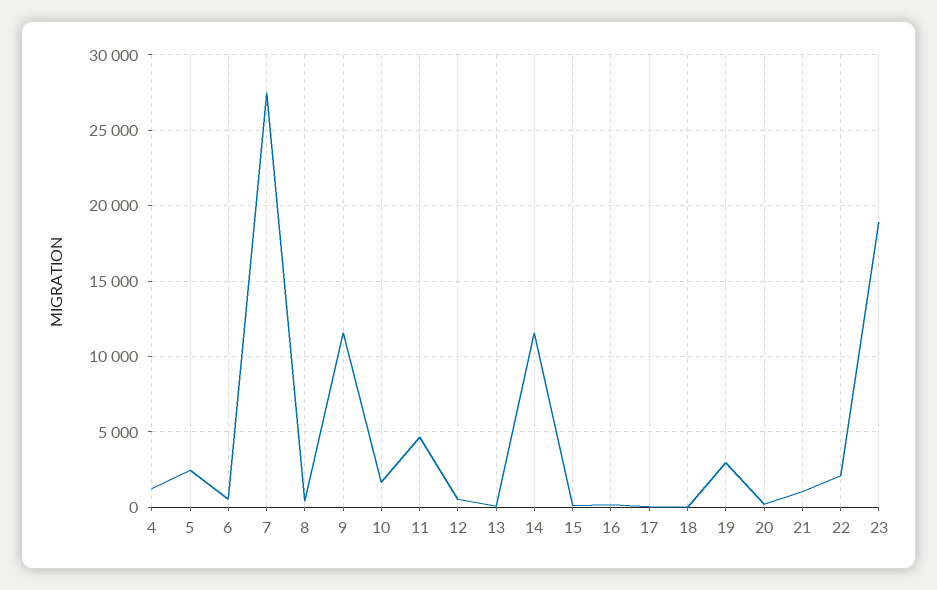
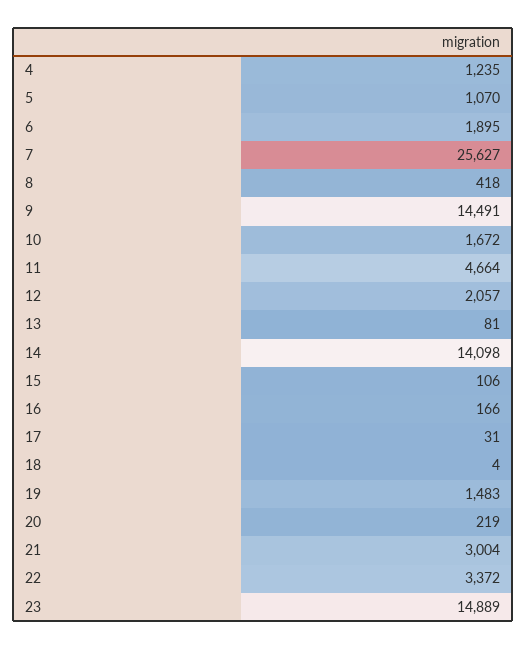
5: 2500 -> 1070
6: 500 -> 1895
7: 27500 -> 25627
9: 11500 -> 14491
12: 500 -> 2057
14: 11500 -> 14098
19: 3000 -> 1483
21: 1000 -> 3004
22: 2000 -> 3372
23: 19000 -> 14889

